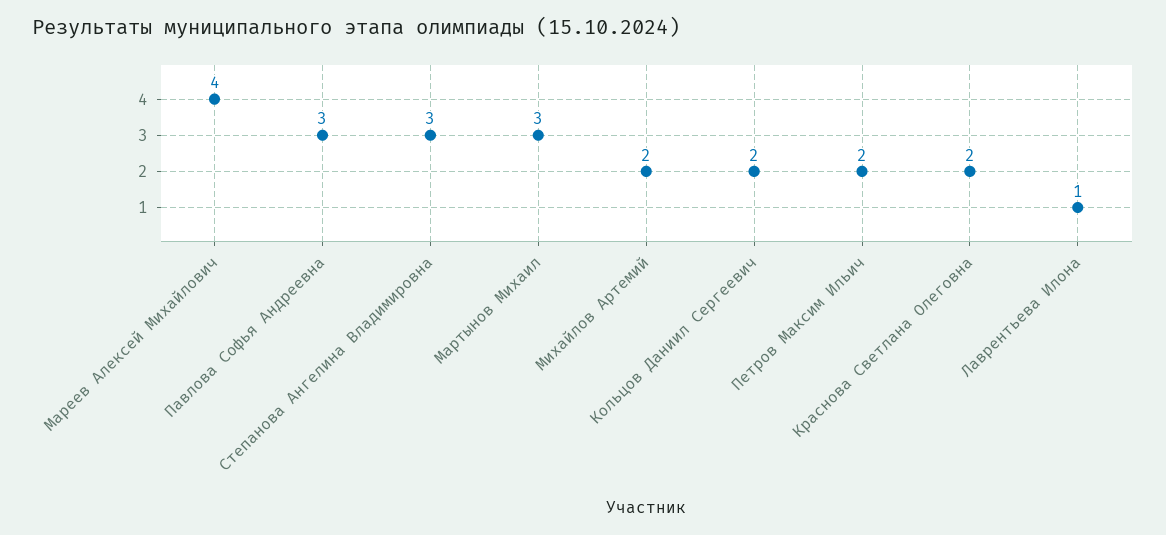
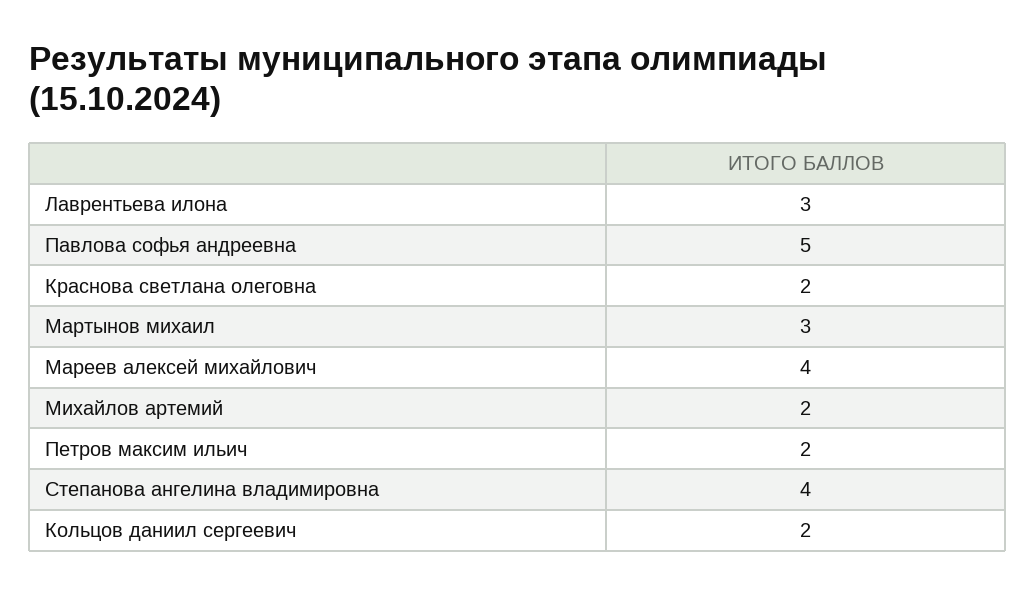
Павлова Софья Андреевна: 3 -> 5
Степанова Ангелина Владимировна: 3 -> 4
Лаврентьева Илона: 1 -> 3

